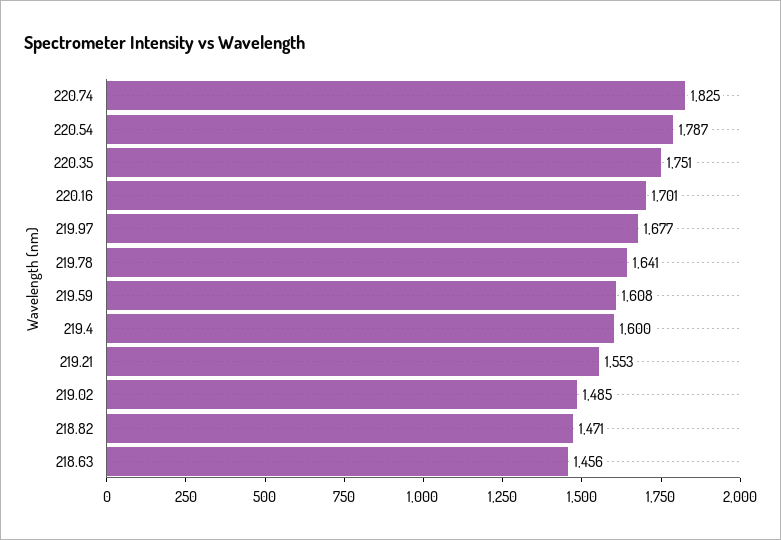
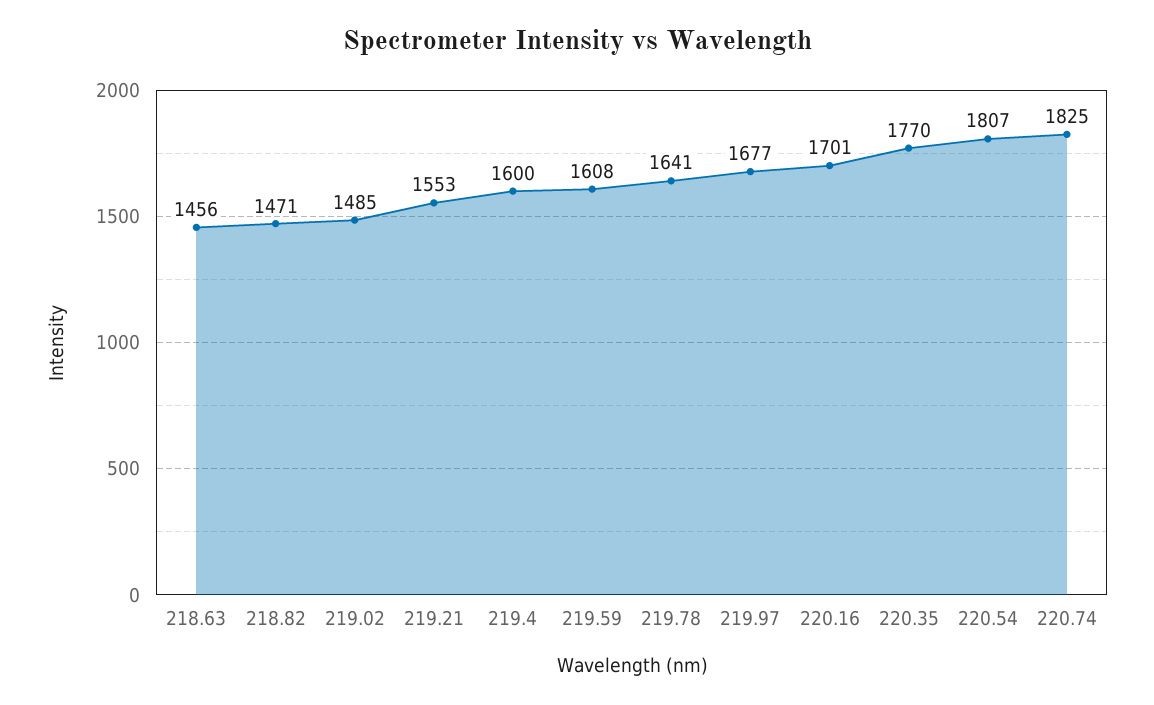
220.54: 1787 -> 1807
220.35: 1751 -> 1770

